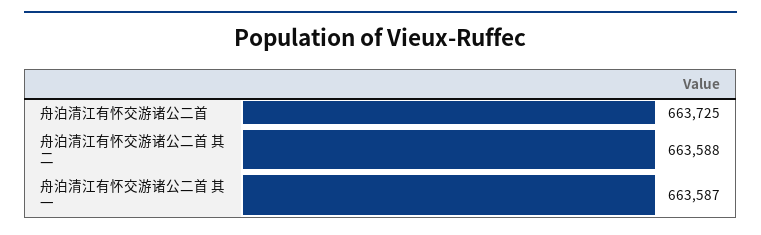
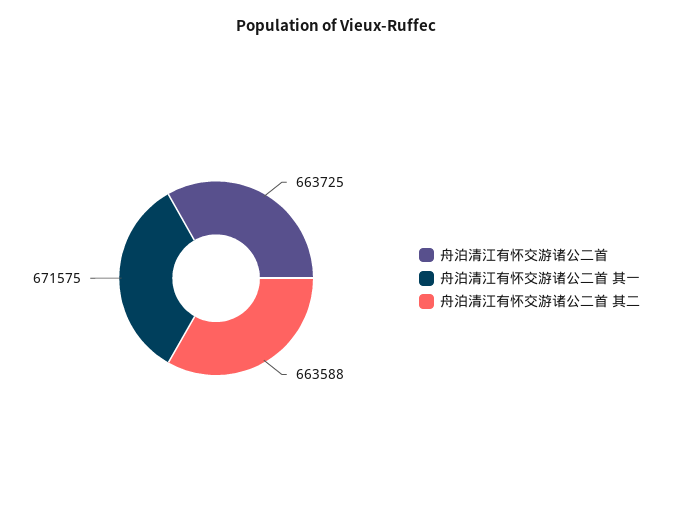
舟泊清江有怀交游诸公二首 其一: 663587 -> 671575

